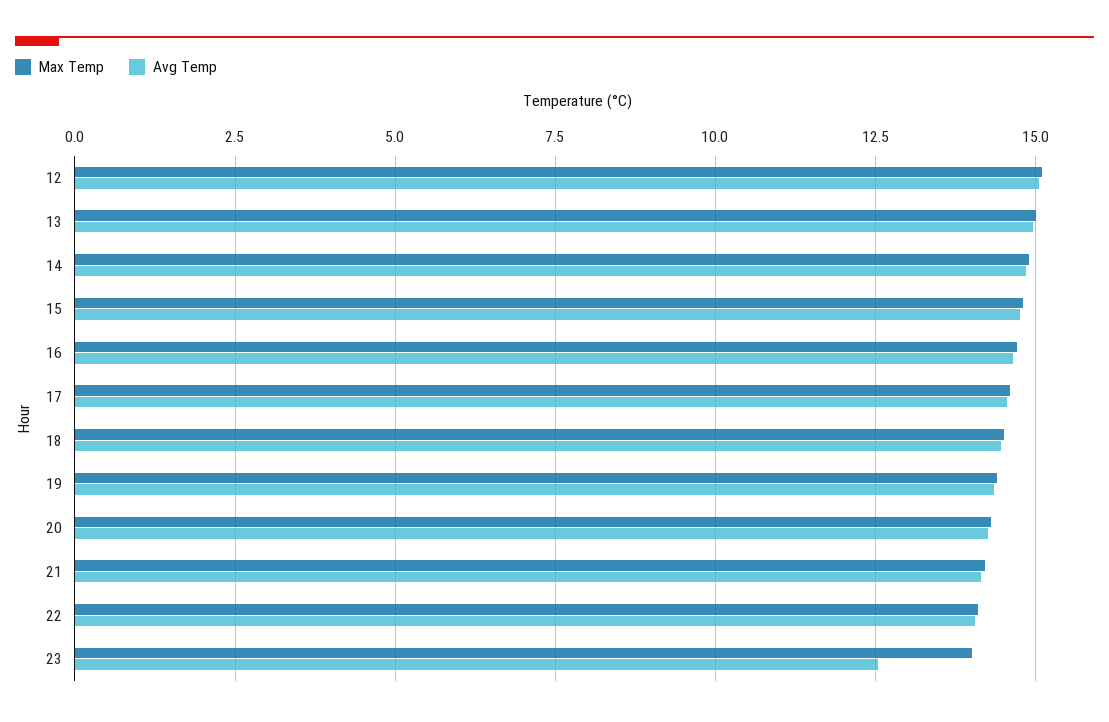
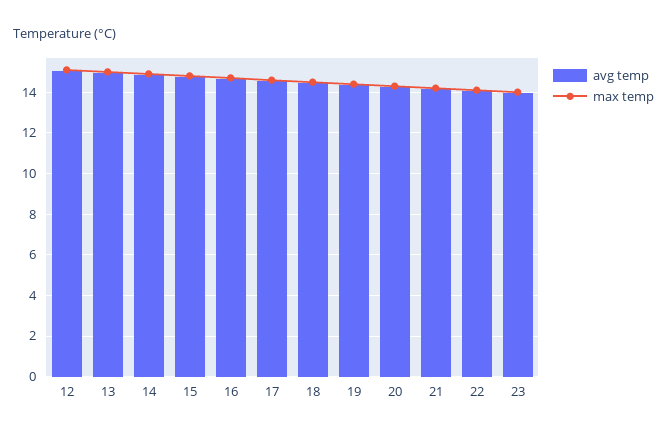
Avg Temp, 23: 12.5 -> 14

